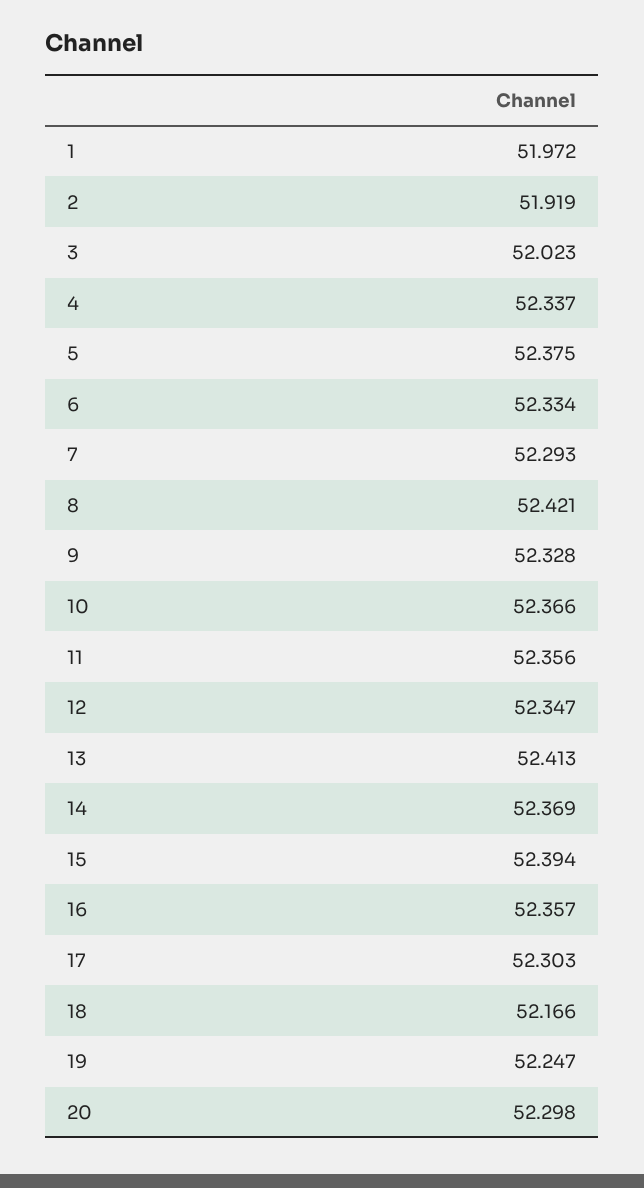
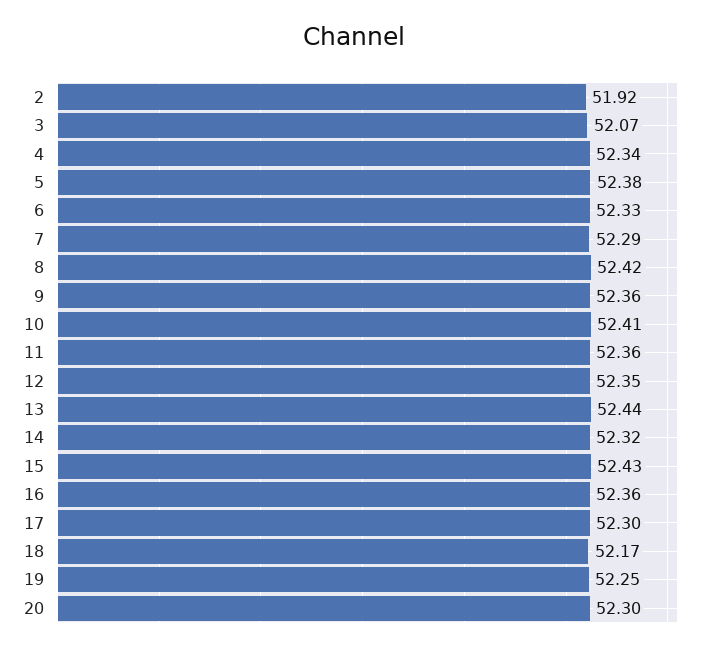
1: 51.972 -> none
3: 52.023 -> 52.07
9: 52.328 -> 52.36
10: 52.366 -> 52.41
13: 52.413 -> 52.44
14: 52.369 -> 52.32
15: 52.394 -> 52.43

